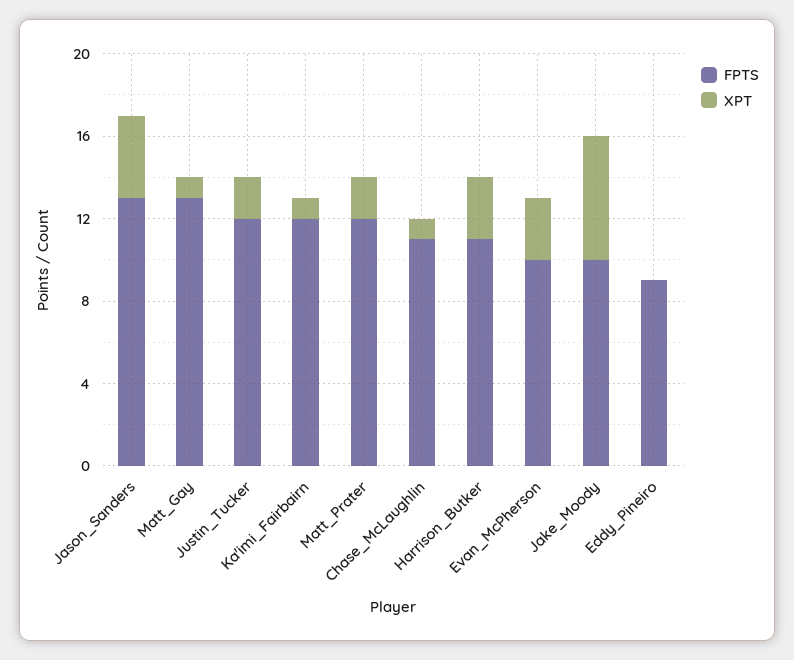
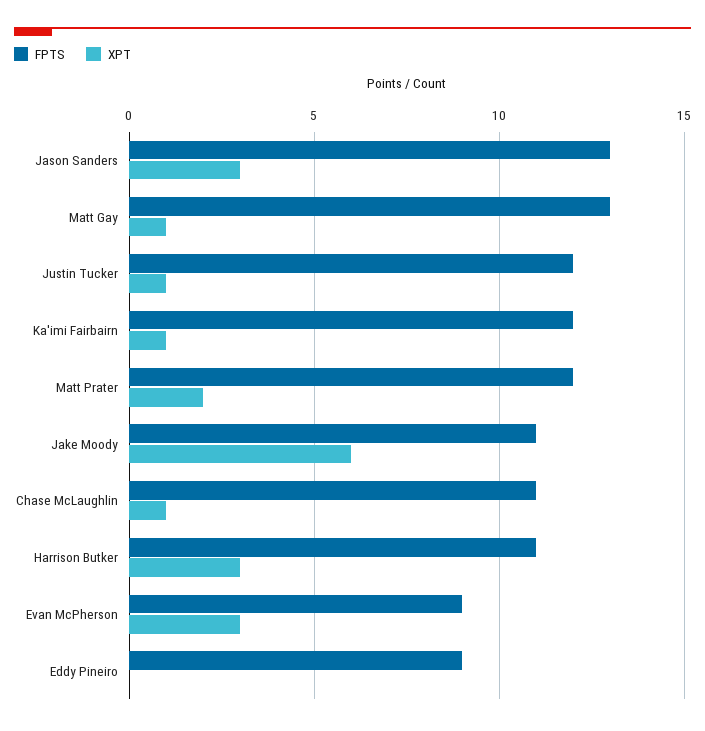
XPT, Jason_Sanders: 4 -> 3
XPT, Justin_Tucker: 2 -> 1
FPTS, Evan_McPherson: 10 -> 9
FPTS, Jake_Moody: 10 -> 11

